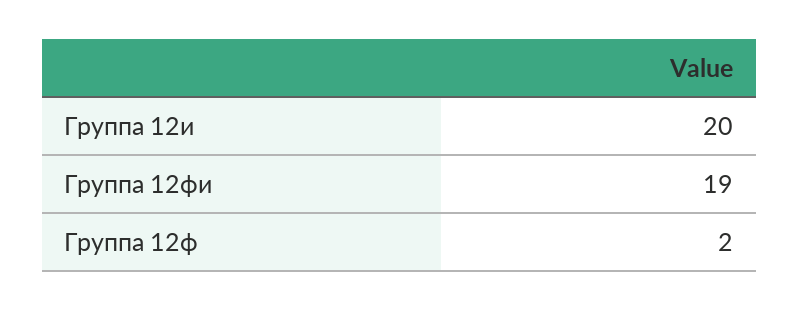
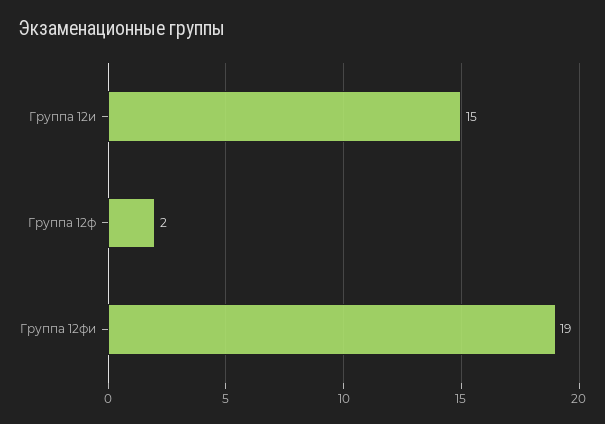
Группа 12и: 20 -> 15

